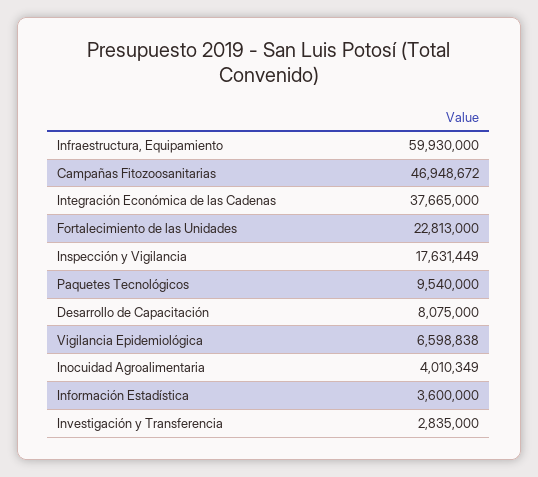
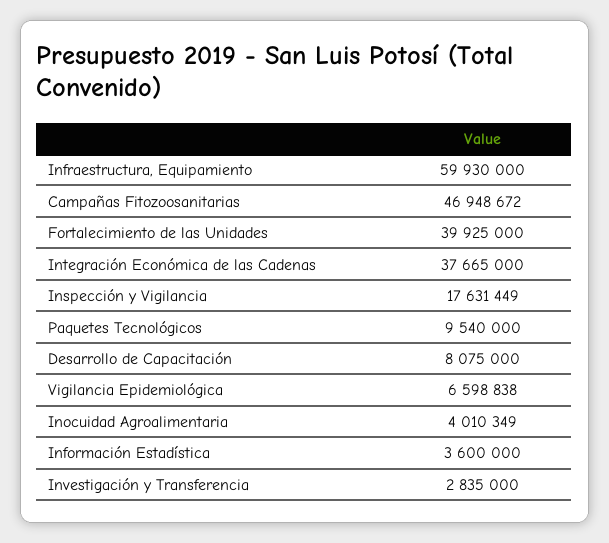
Fortalecimiento de las Unidades: 22813000 -> 39925000

